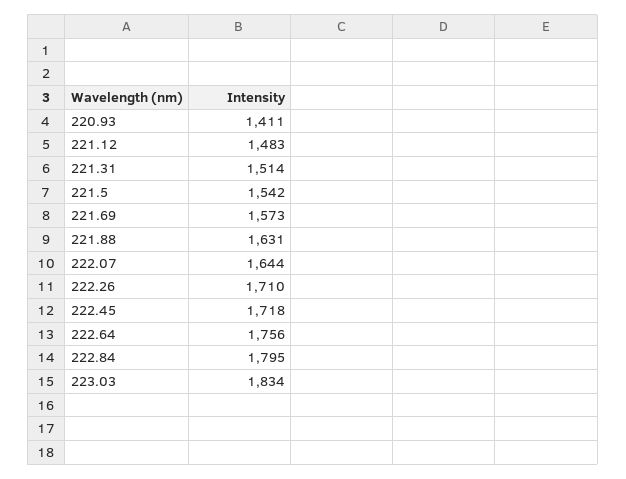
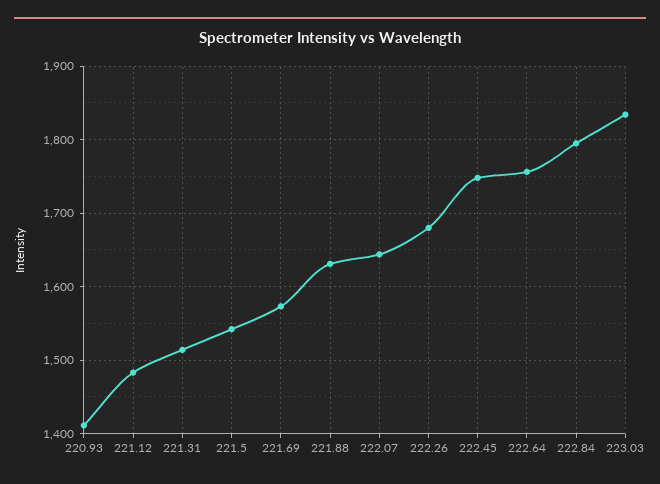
222.26: 1710 -> 1680
222.45: 1718 -> 1750

